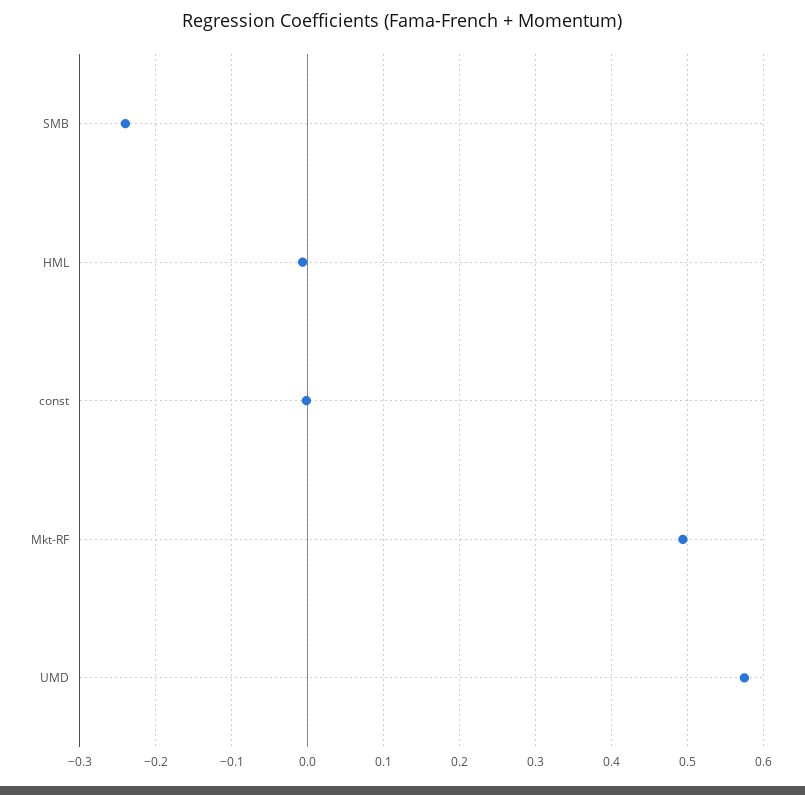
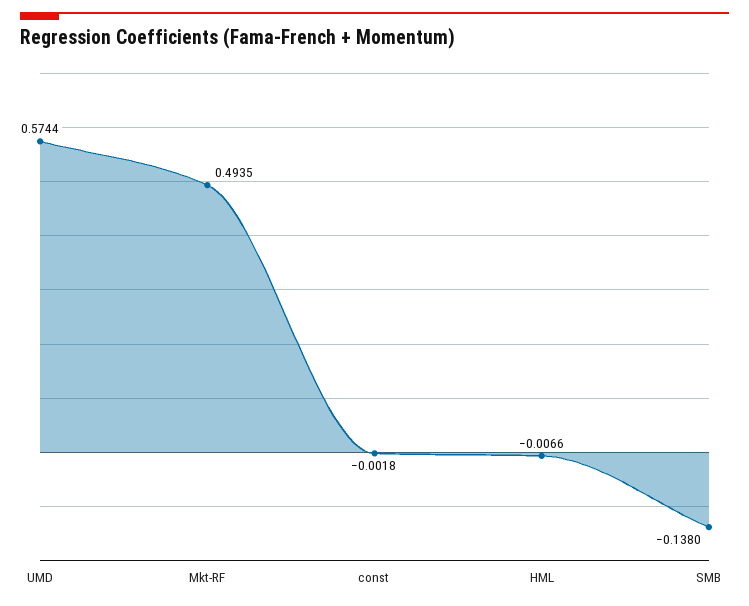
SMB: -0.24 -> -0.138

